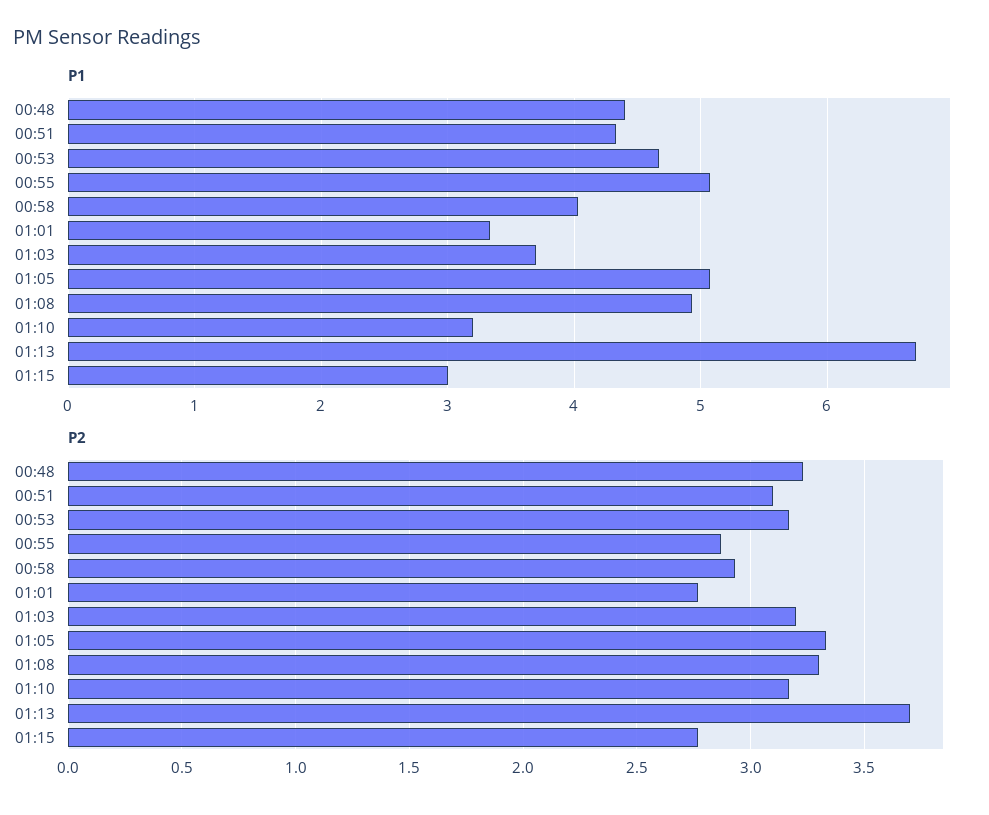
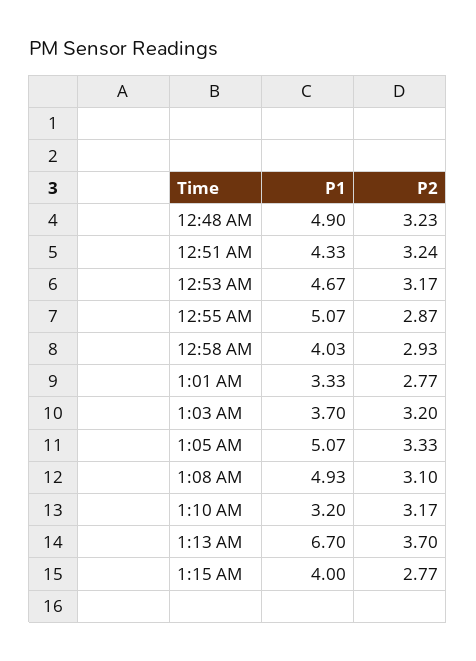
P1, 00:48: 4.4 -> 4.9
P1, 01:15: 3 -> 4
P2, 00:51: 3.1 -> 3.24
P2, 01:08: 3.3 -> 3.1

